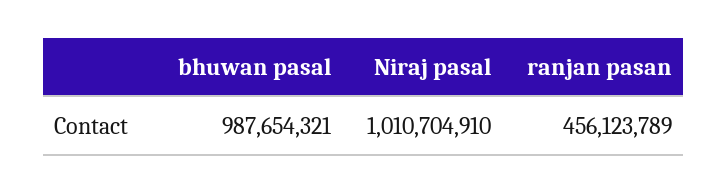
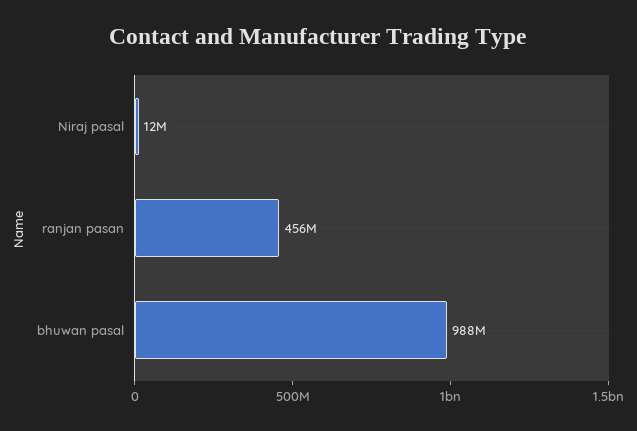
Niraj pasal: 1010704910 -> 12000000

